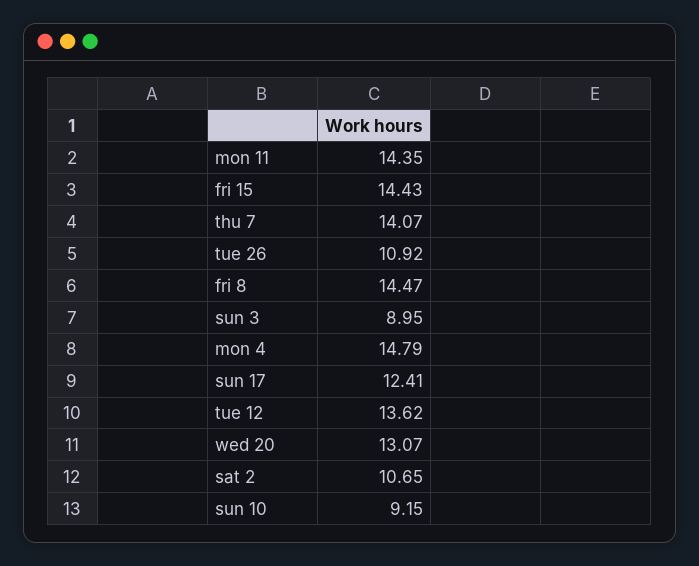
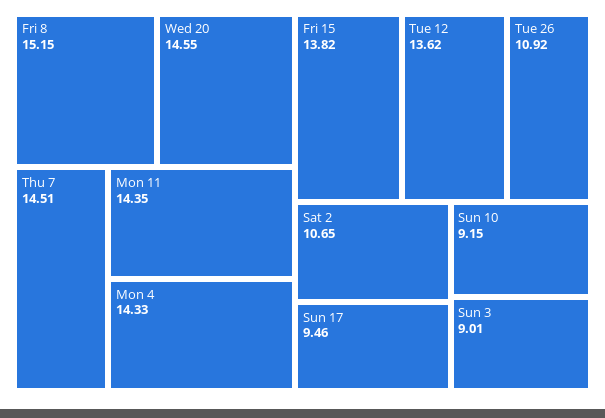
fri 15: 14.43 -> 13.82
thu 7: 14.07 -> 14.51
fri 8: 14.47 -> 15.15
sun 3: 8.95 -> 9.01
mon 4: 14.79 -> 14.33
sun 17: 12.41 -> 9.46
wed 20: 13.07 -> 14.55

